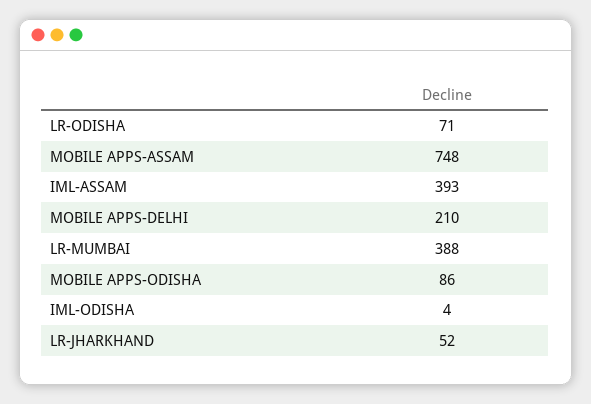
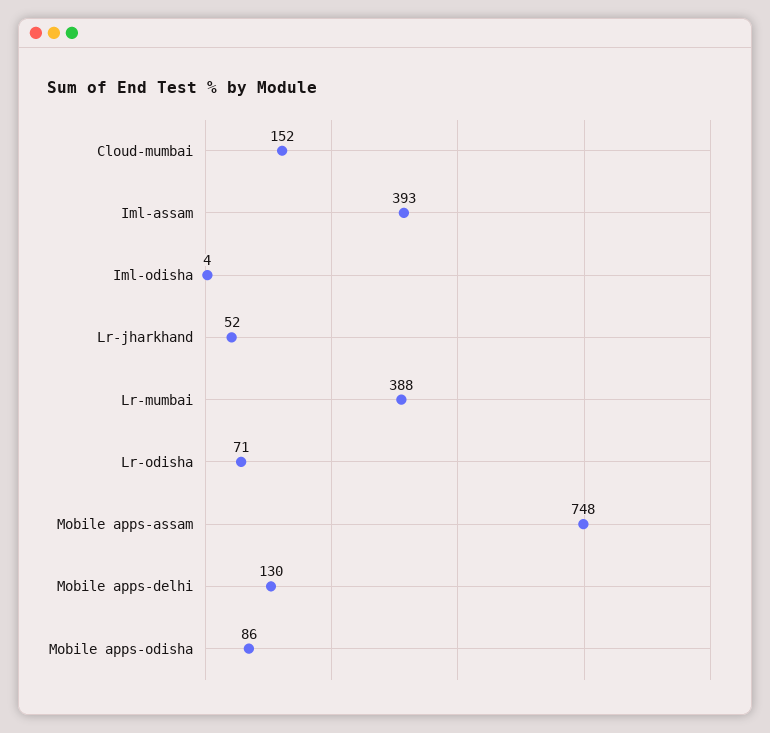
MOBILE APPS-DELHI: 210 -> 130
Cloud-mumbai: none -> 152

